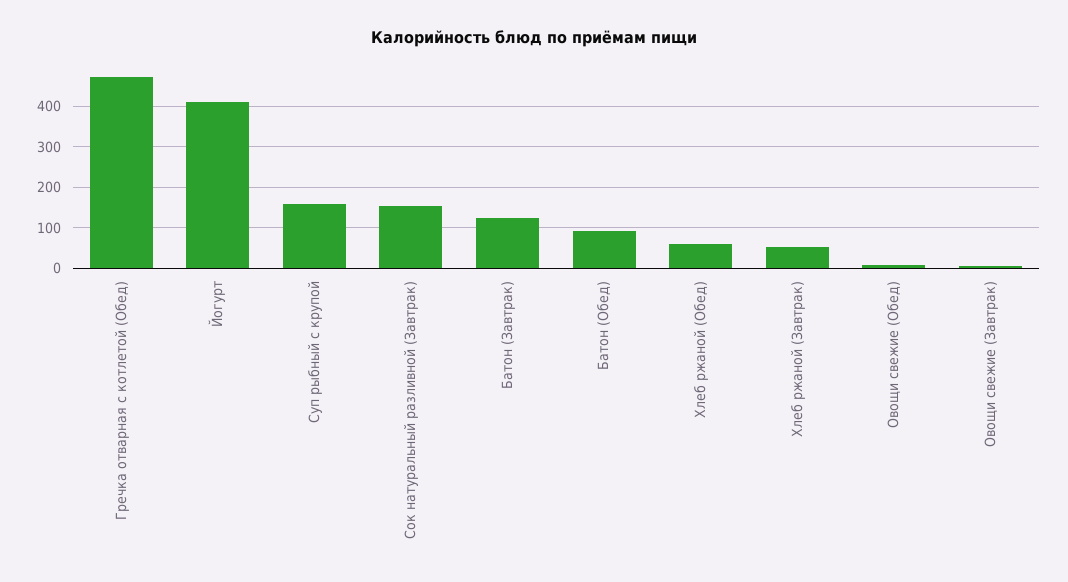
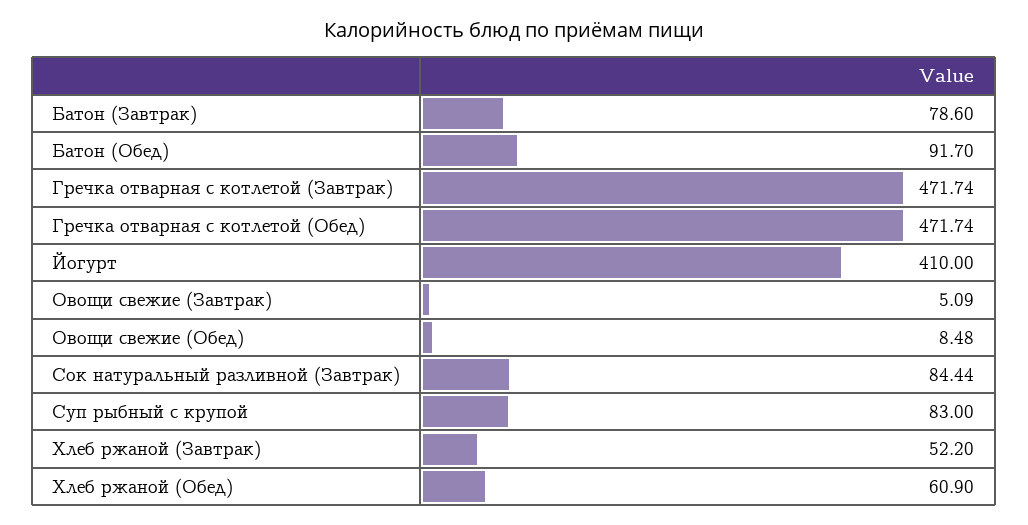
Суп рыбный с крупой: 160 -> 83
Сок натуральный разливной (Завтрак): 160 -> 84.44
Батон (Завтрак): 120 -> 78.6
Гречка отварная с котлетой (Завтрак): none -> 471.74

